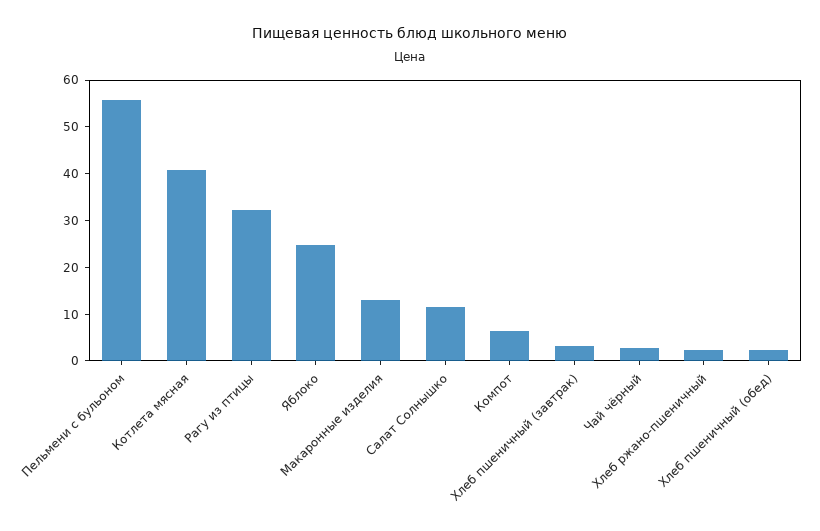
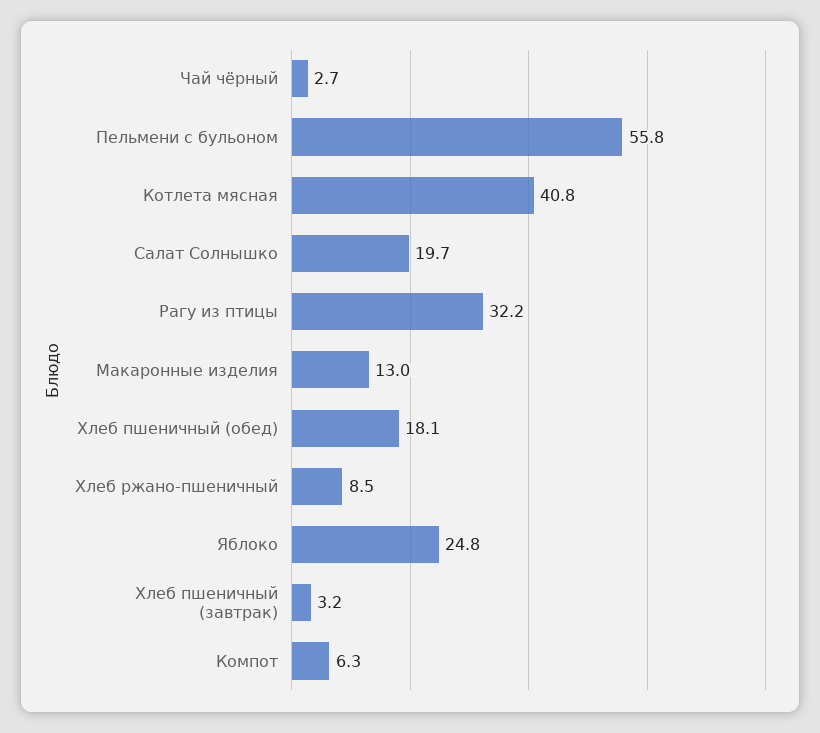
Салат Солнышко: 12 -> 19.7
Хлеб ржано-пшеничный: 2 -> 8.5
Хлеб пшеничный (обед): 2 -> 18.1

